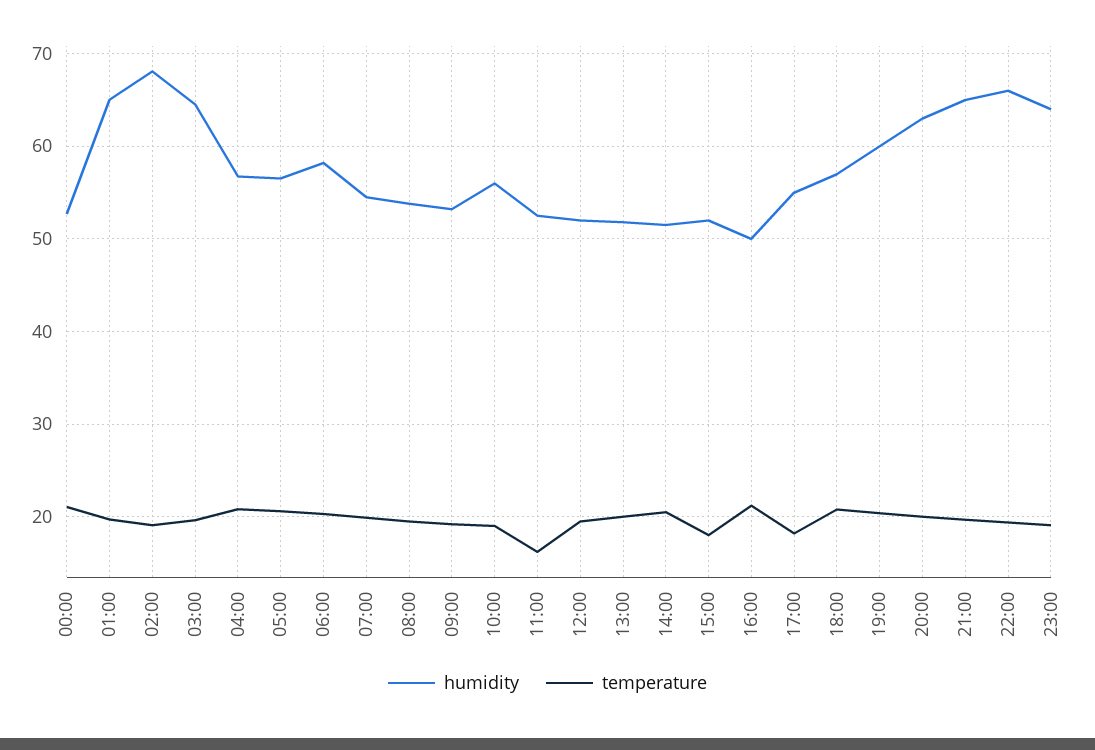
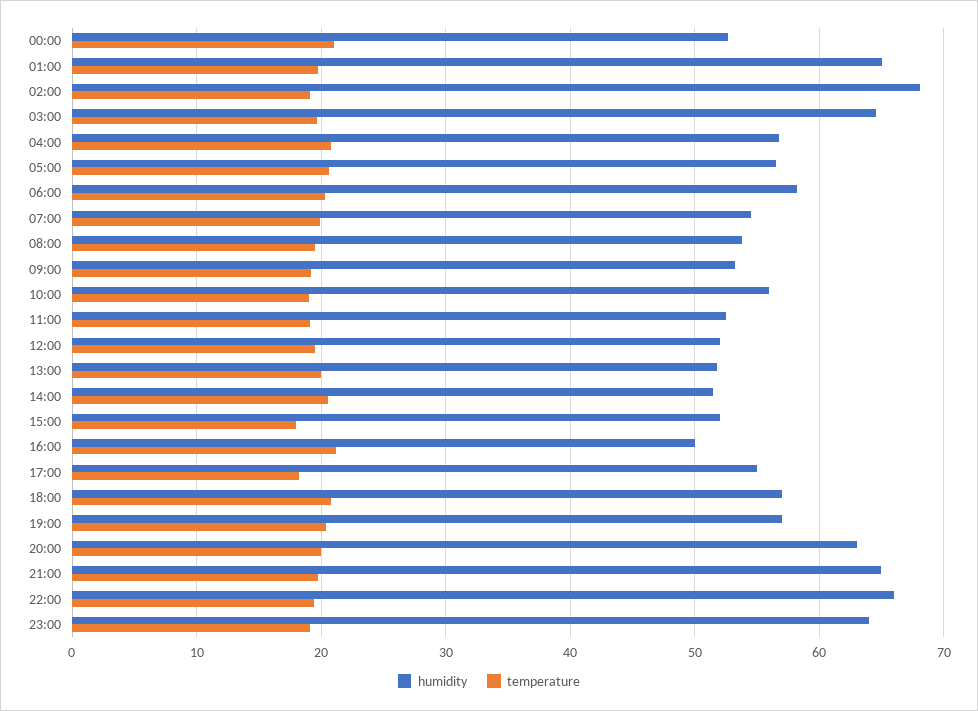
temperature, 11:00: 16 -> 19
humidity, 19:00: 60 -> 57

